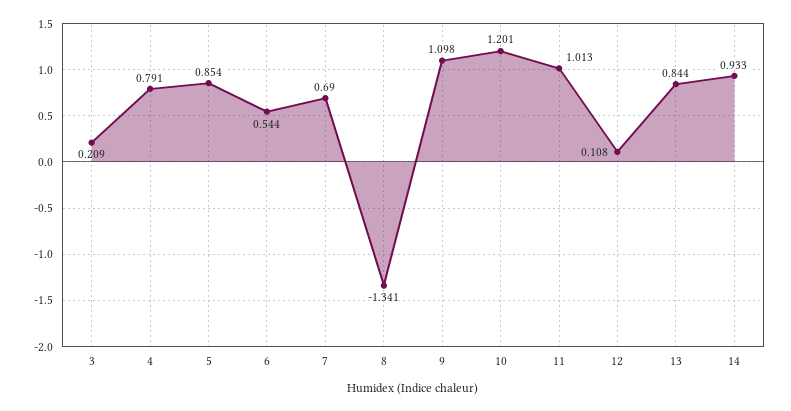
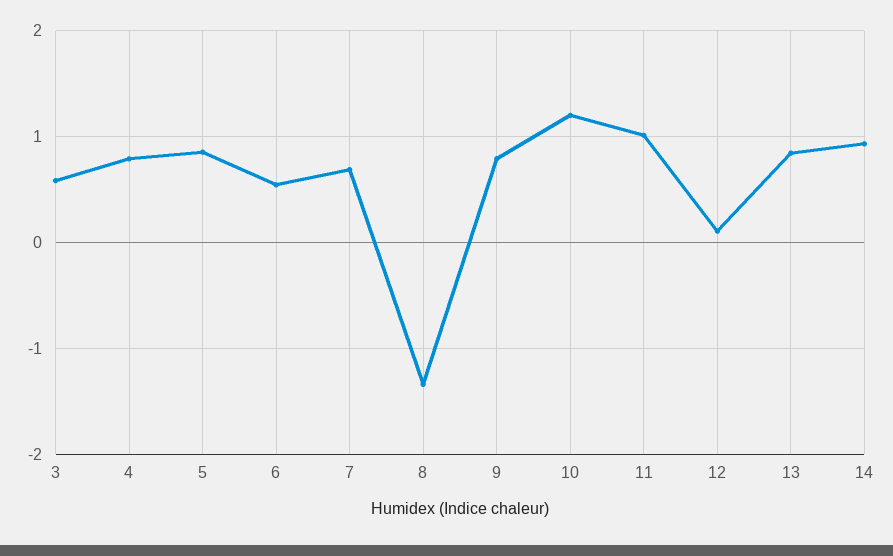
3: 0.209 -> 0.6
9: 1.098 -> 0.8

